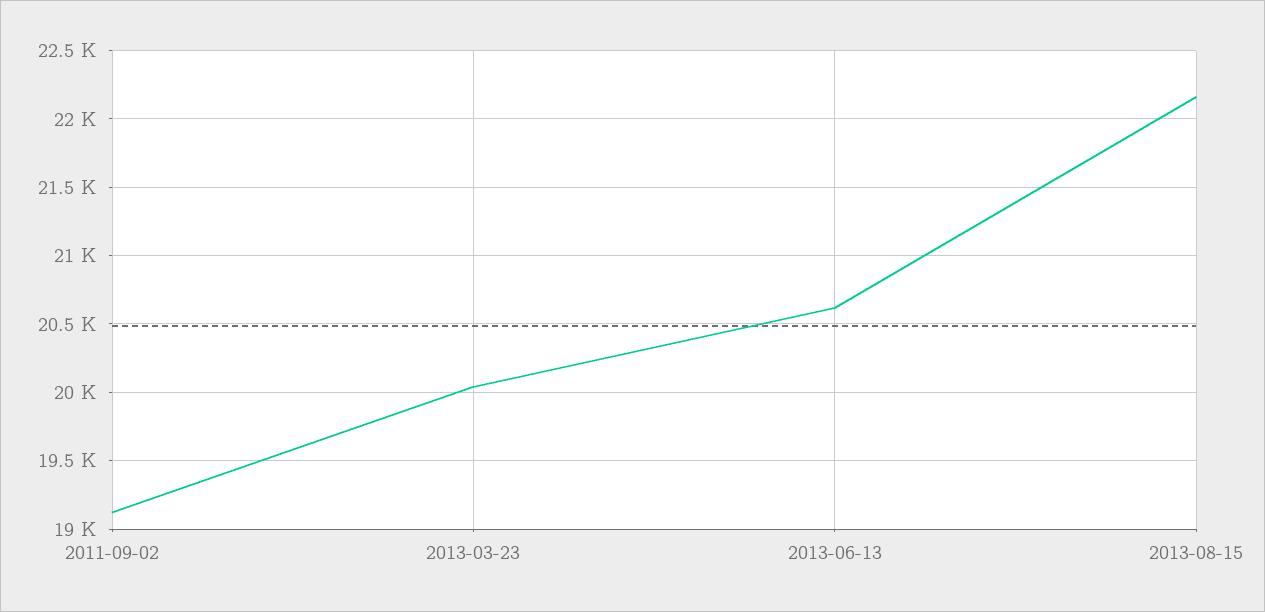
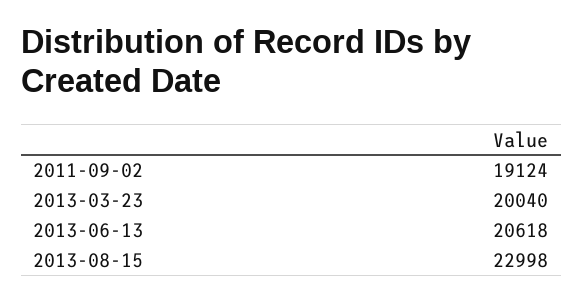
2013-08-15: 22150 -> 22998

